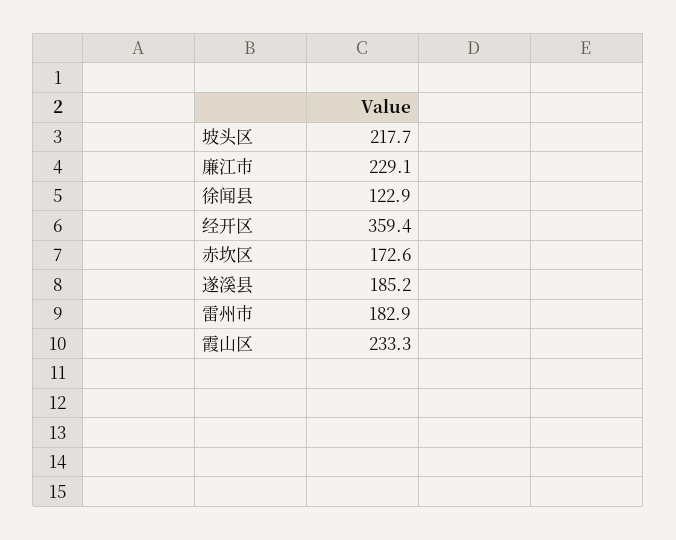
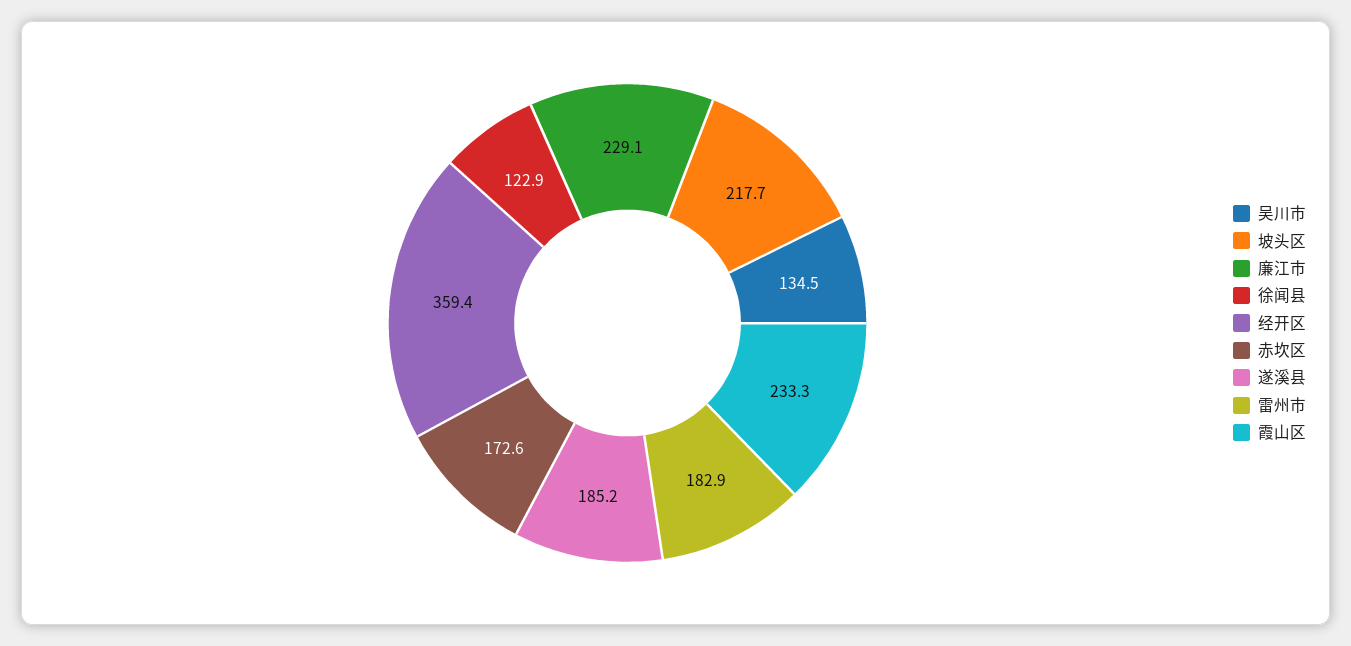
吴川市: none -> 134.5

